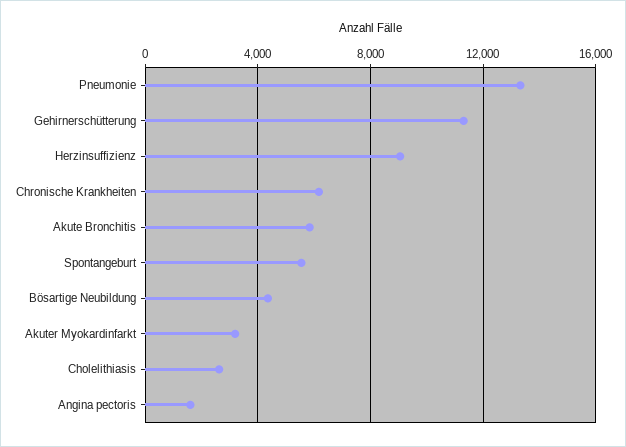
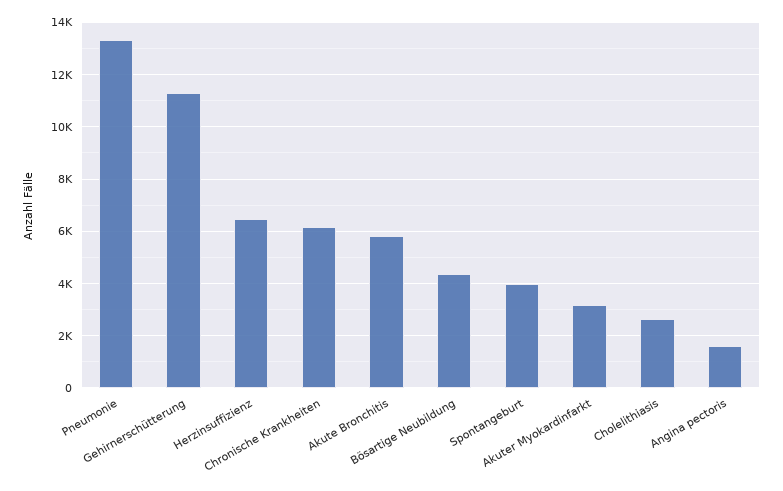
Herzinsuffizienz: 9000 -> 6500
Spontangeburt: 5500 -> 4000

